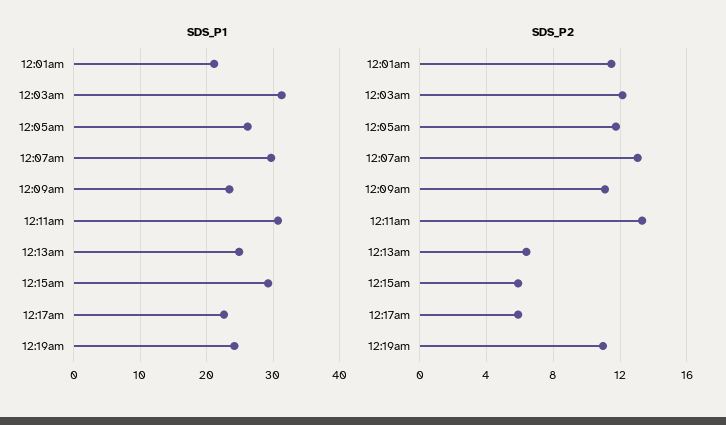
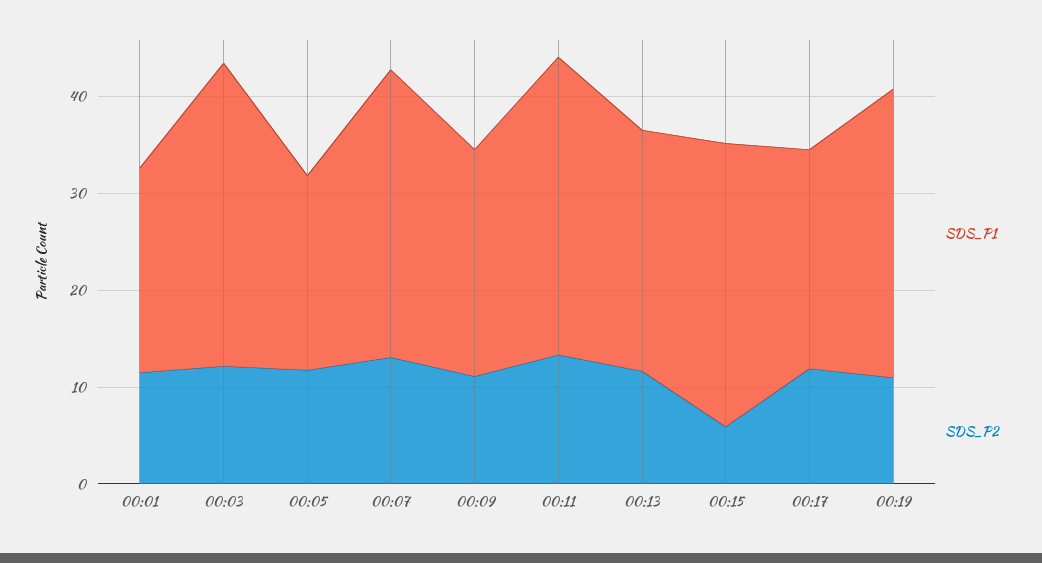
SDS_P1, 12:05am: 26 -> 20
SDS_P1, 12:19am: 24 -> 30
SDS_P2, 12:13am: 6.5 -> 12
SDS_P2, 12:17am: 6 -> 12

